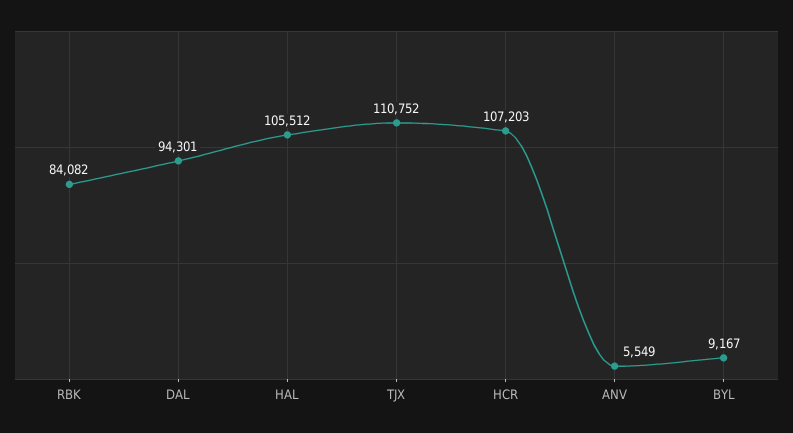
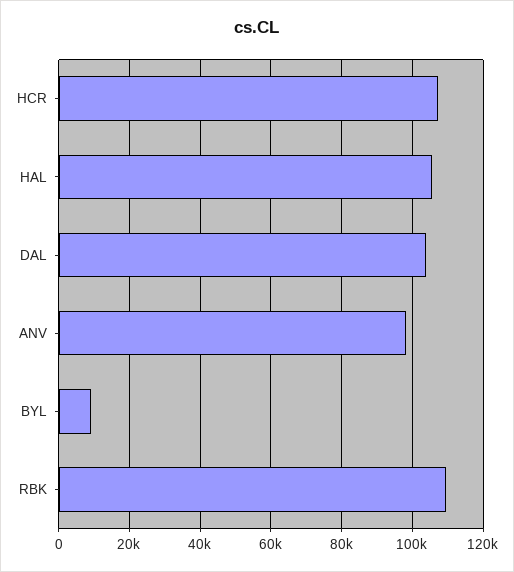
RBK: 84082 -> 110000
DAL: 94301 -> 104000
TJX: 110752 -> none
ANV: 5549 -> 98000

